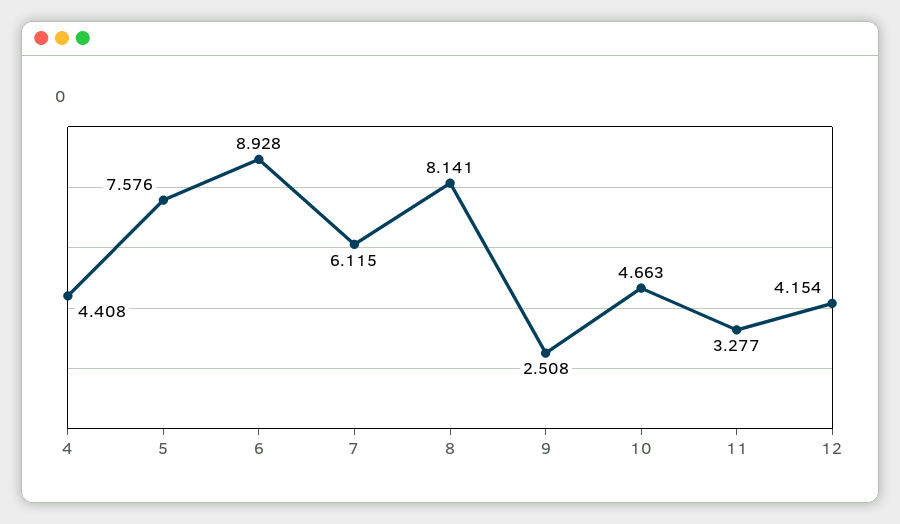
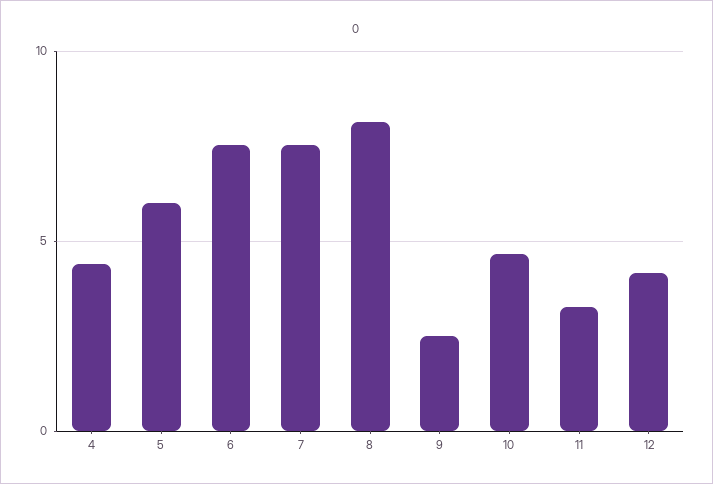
5: 7.576 -> 6
6: 8.928 -> 7.5
7: 6.115 -> 7.5

